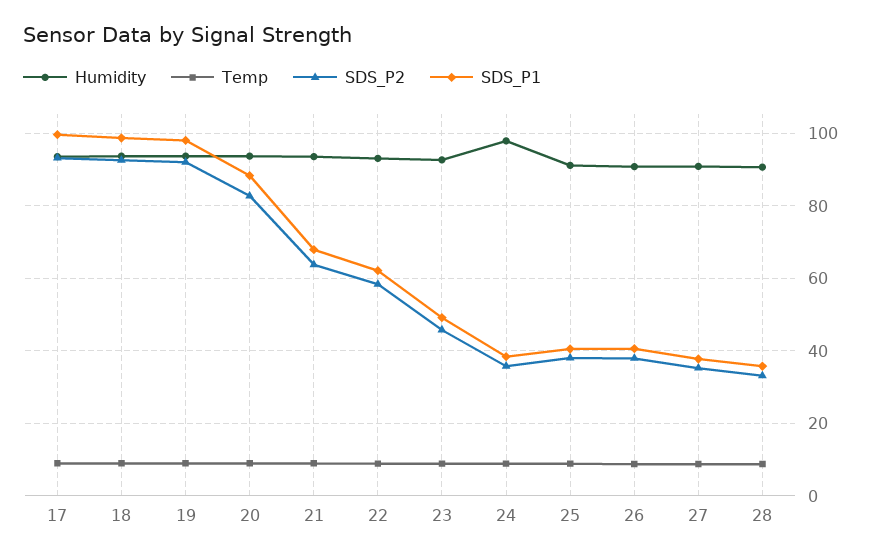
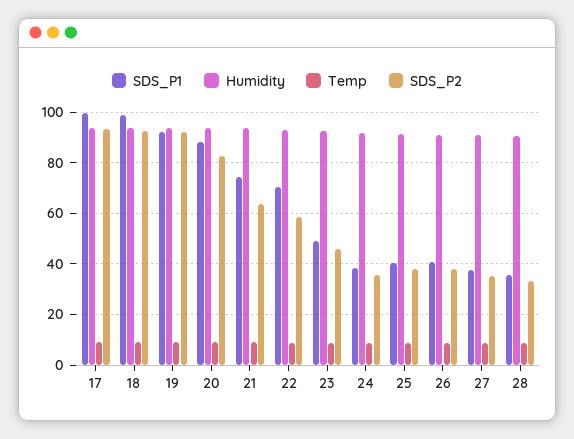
SDS_P1, 19: 98 -> 92.5
SDS_P1, 21: 68 -> 75
SDS_P1, 22: 62 -> 70
Humidity, 24: 98 -> 92.5

